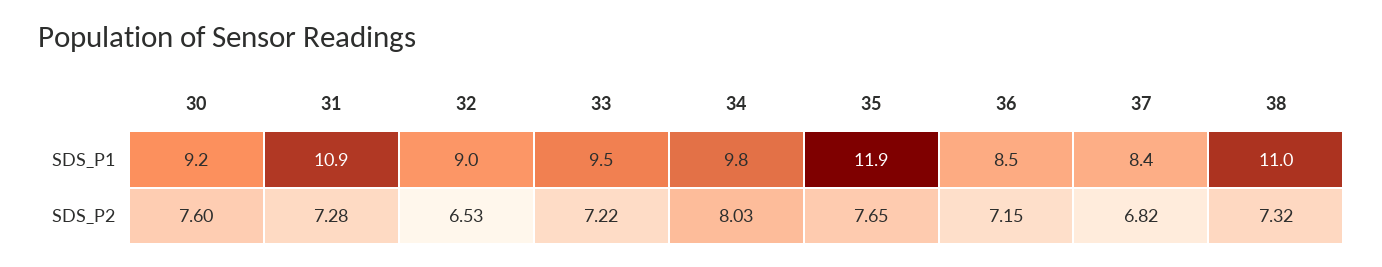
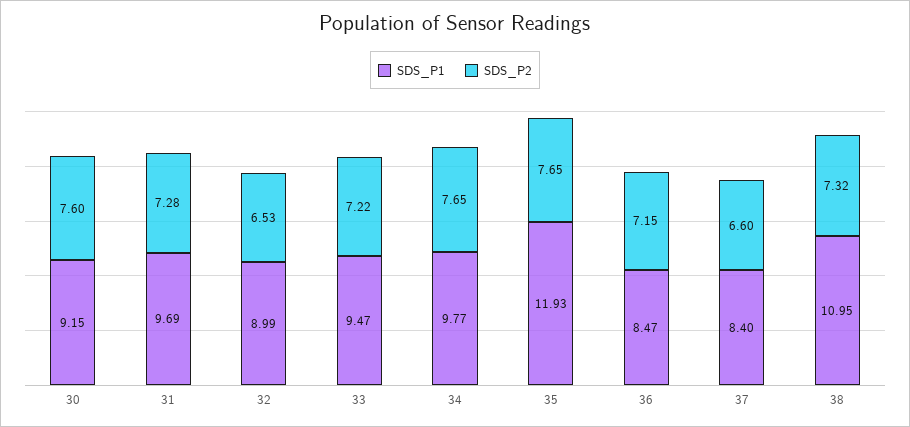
SDS_P1, 31: 10.9 -> 9.69
SDS_P2, 34: 8.03 -> 7.65
SDS_P2, 37: 6.82 -> 6.6

